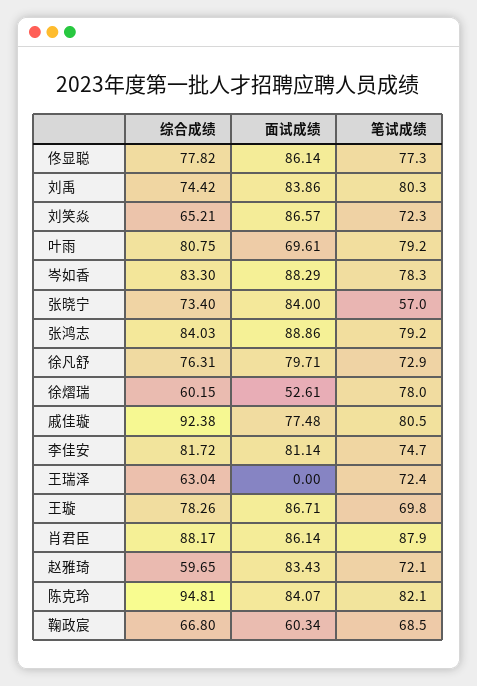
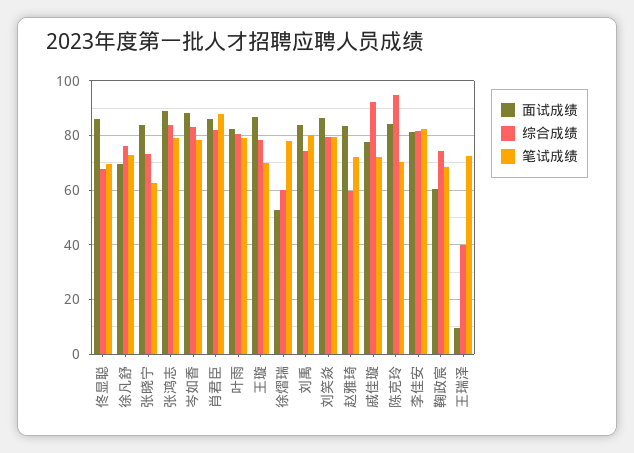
综合成绩, 佟显聪: 77.82 -> 67.5
笔试成绩, 佟显聪: 77.3 -> 70
综合成绩, 刘笑焱: 65.21 -> 80
笔试成绩, 刘笑焱: 72.3 -> 80
面试成绩, 叶雨: 69.61 -> 82.5
笔试成绩, 张晓宁: 57 -> 62.5
面试成绩, 徐凡舒: 79.71 -> 70
笔试成绩, 戚佳璇: 80.5 -> 72.5
笔试成绩, 李佳安: 74.7 -> 82.5
综合成绩, 王瑞泽: 63.04 -> 40
面试成绩, 王瑞泽: 0 -> 10
综合成绩, 肖君臣: 88.17 -> 82.5
笔试成绩, 陈克玲: 82.1 -> 70
综合成绩, 鞠政宸: 66.8 -> 75

